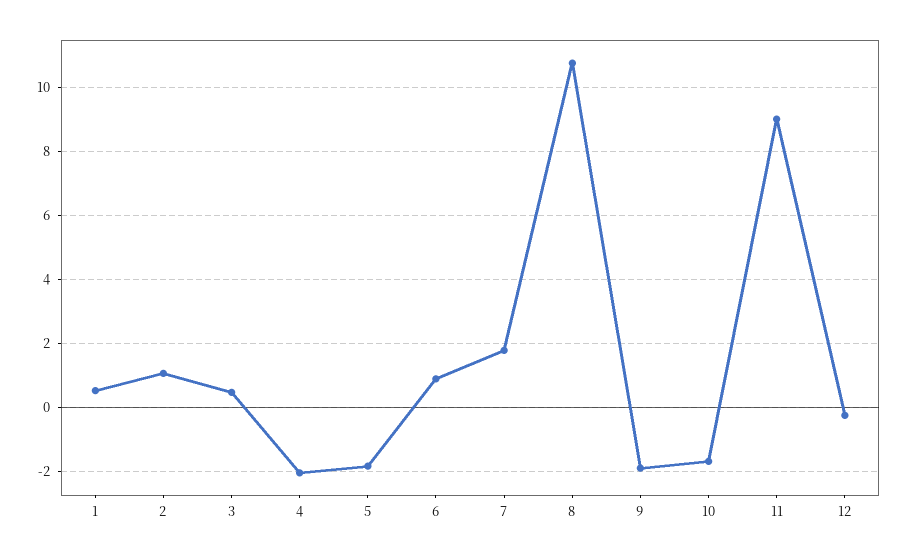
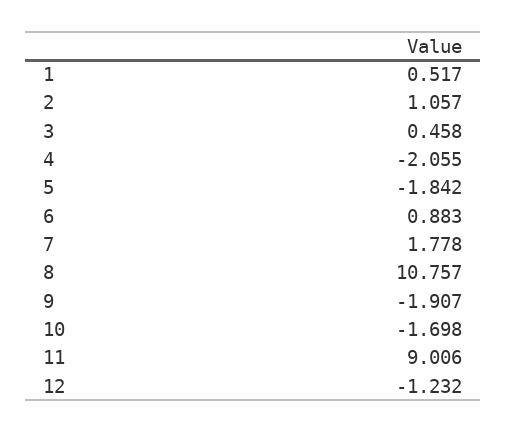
12: -0.2 -> -1.232

